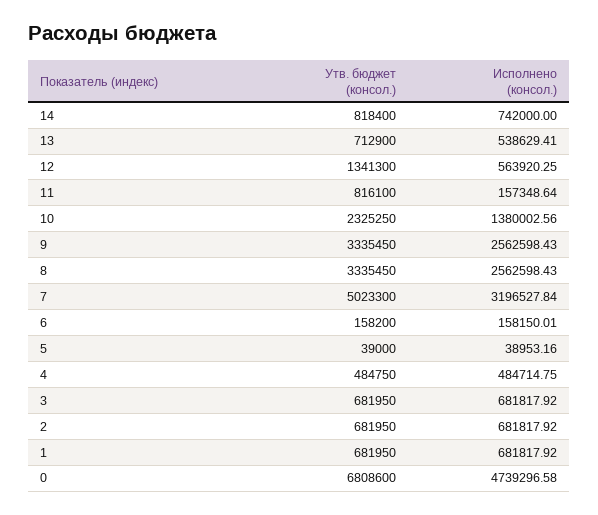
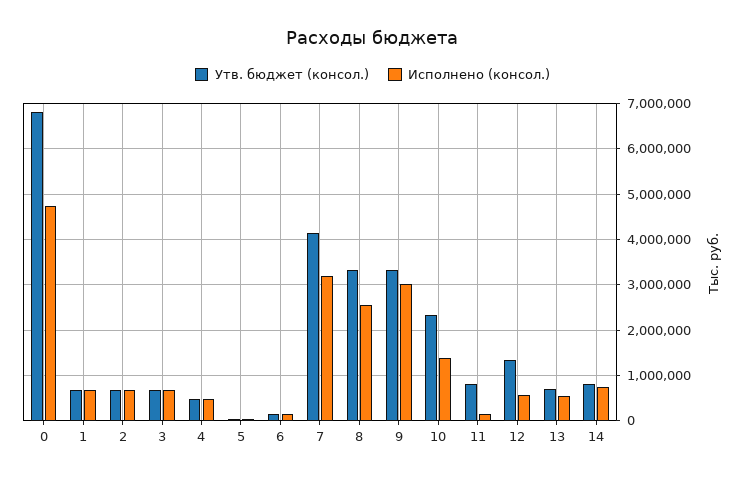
Исполнено (консол.), 9: 2562598.43 -> 3000000
Утв. бюджет (консол.), 7: 5023300 -> 4200000

